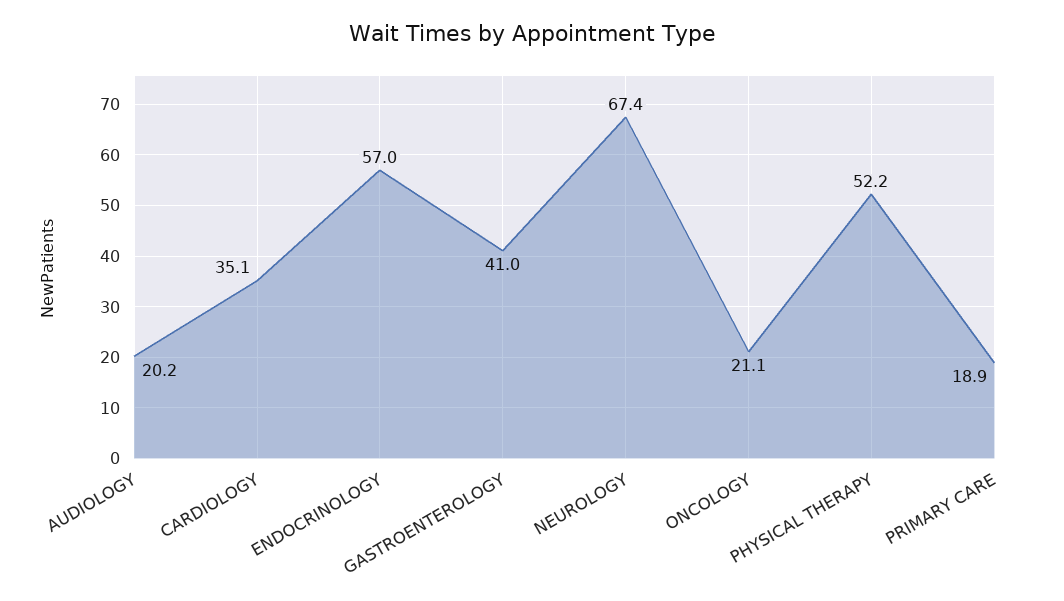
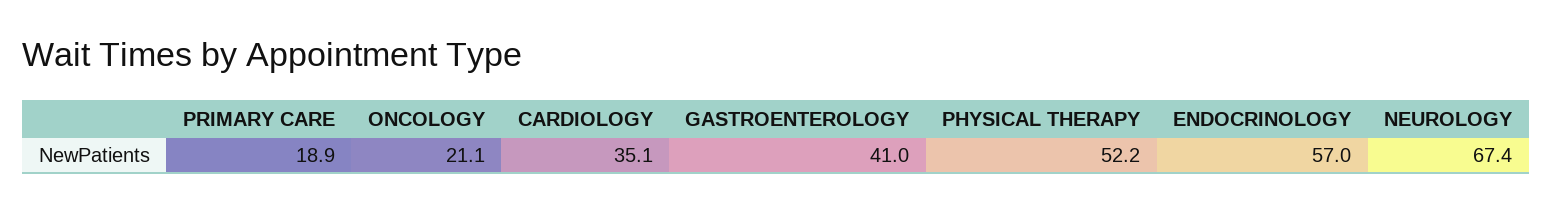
AUDIOLOGY: 20.2 -> none

